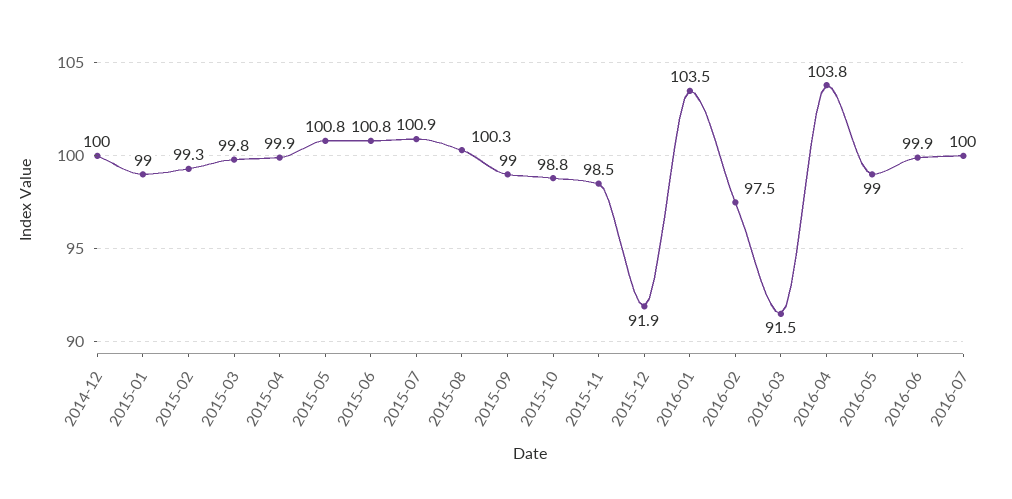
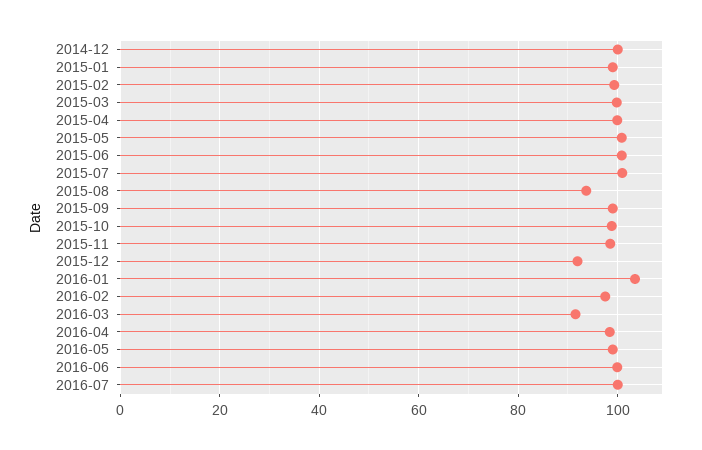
2015-08: 100.3 -> 94
2016-04: 103.8 -> 98

